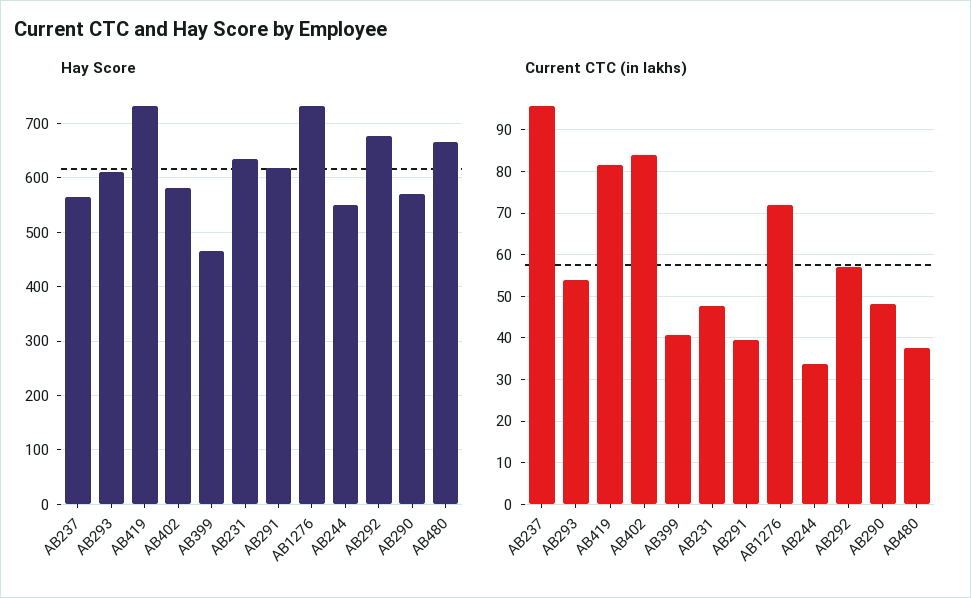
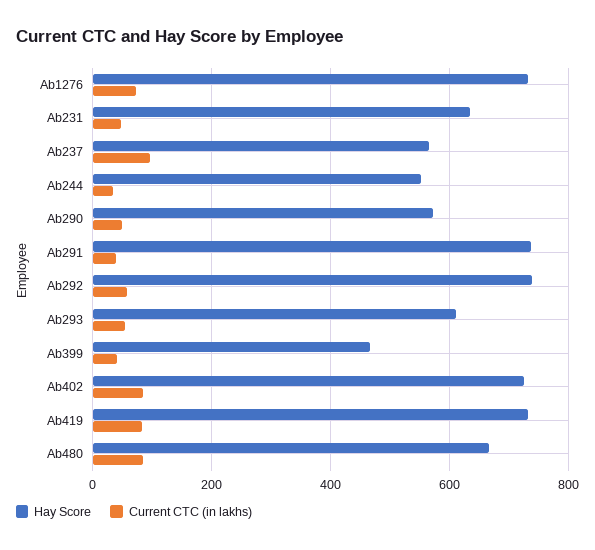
Hay Score, AB402: 580 -> 720
Hay Score, AB291: 620 -> 740
Hay Score, AB292: 680 -> 740
Current CTC (in lakhs), AB480: 38 -> 80

